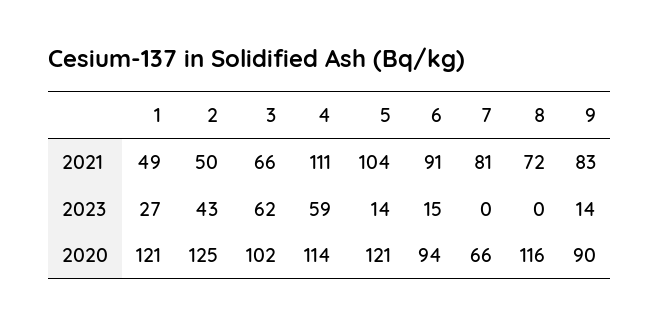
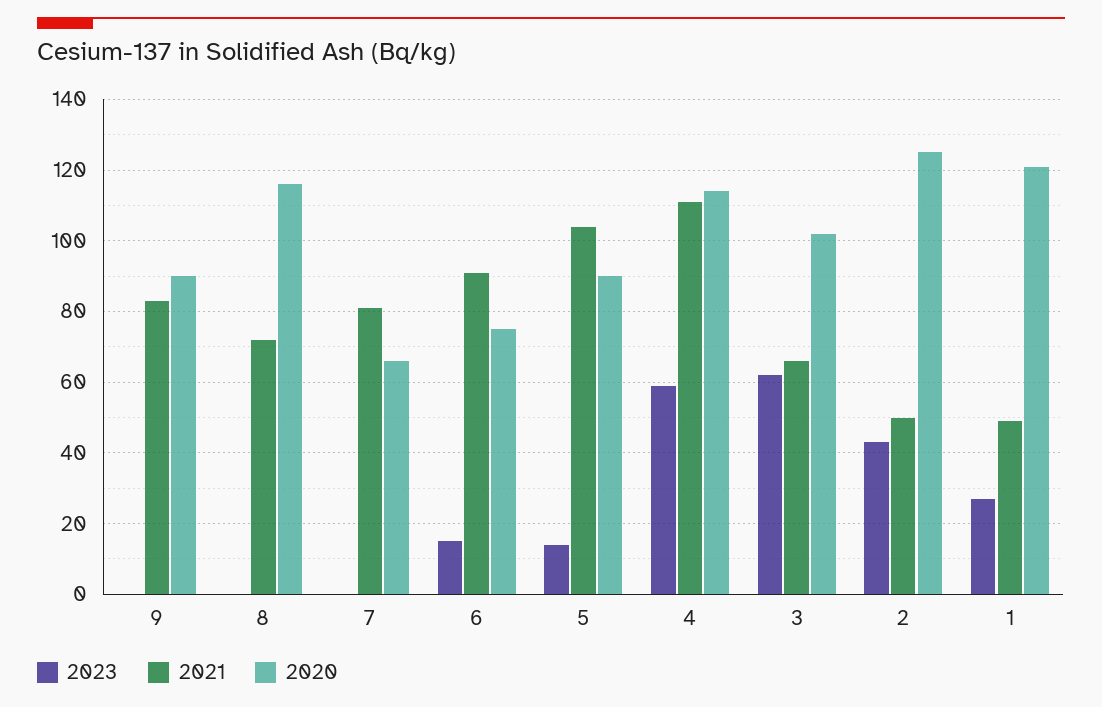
2023, 9: 14 -> 0
2020, 5: 121 -> 90
2020, 6: 94 -> 75

